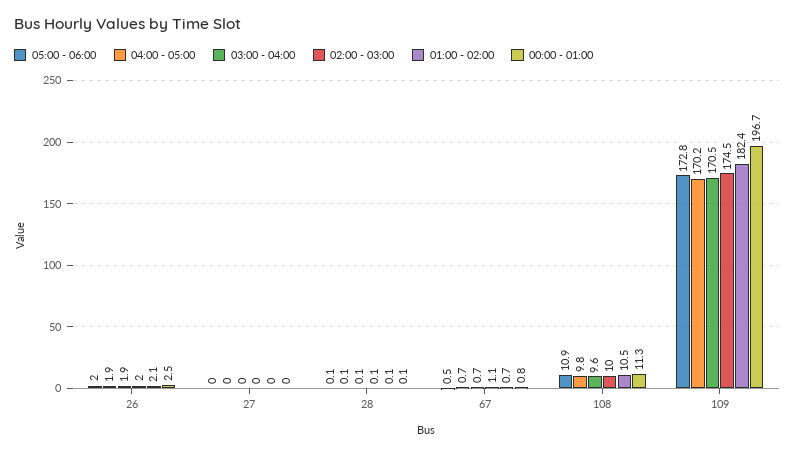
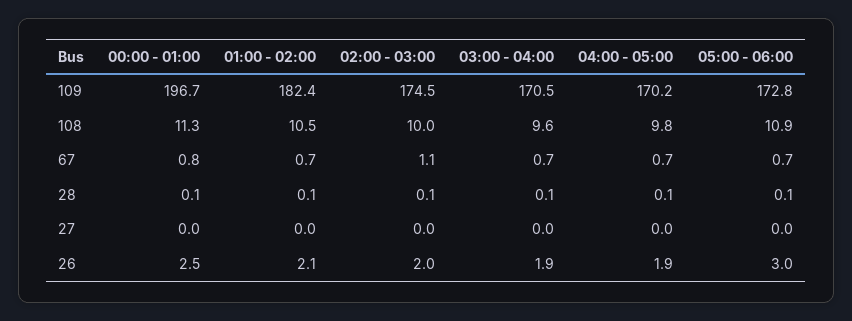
05:00 - 06:00, 26: 2 -> 3
05:00 - 06:00, 67: 0.5 -> 0.7

